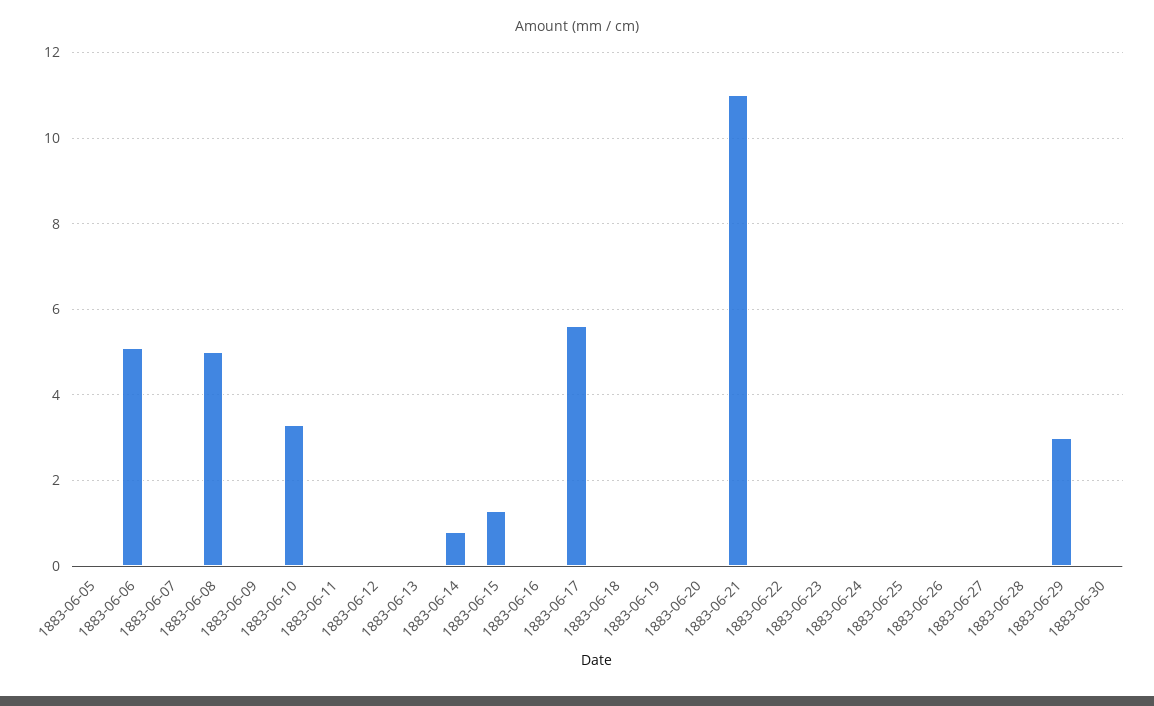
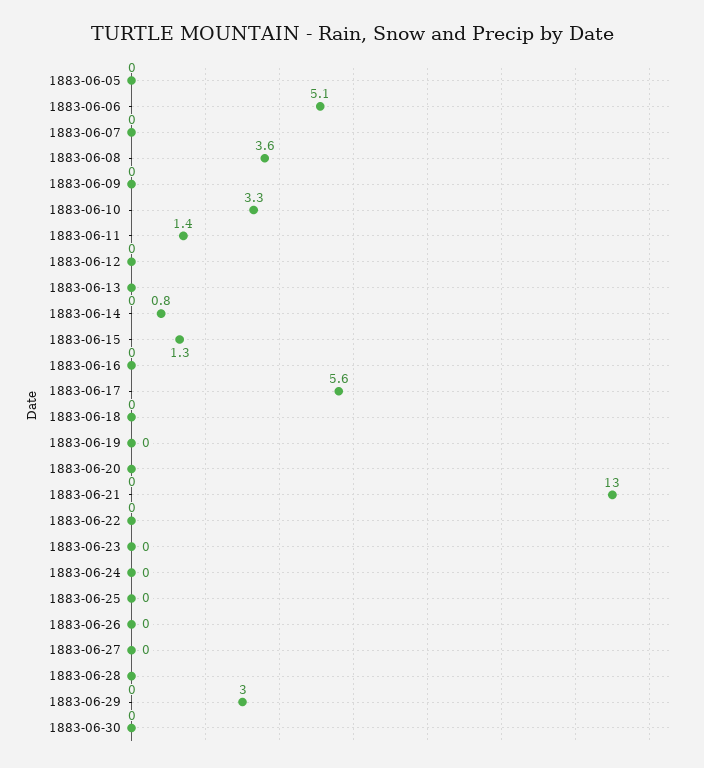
1883-06-08: 5 -> 3.6
1883-06-11: 0 -> 1.4
1883-06-21: 11 -> 13

